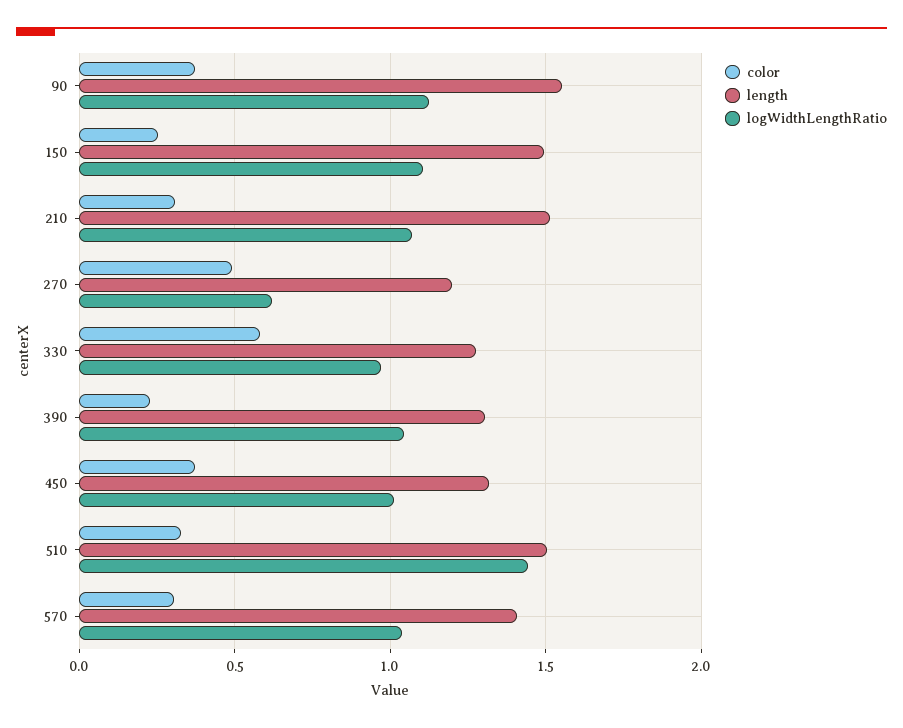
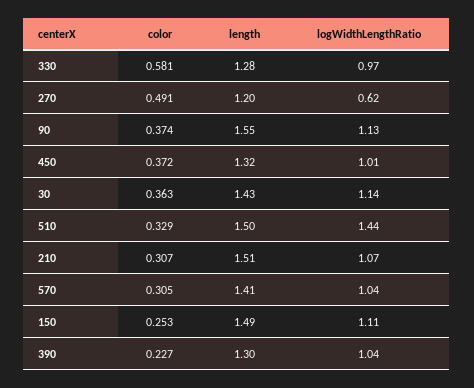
color, 30: none -> 0.363
length, 30: none -> 1.43
logWidthLengthRatio, 30: none -> 1.14

